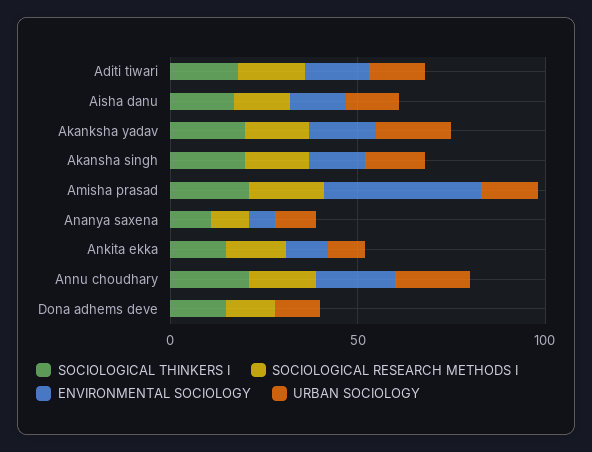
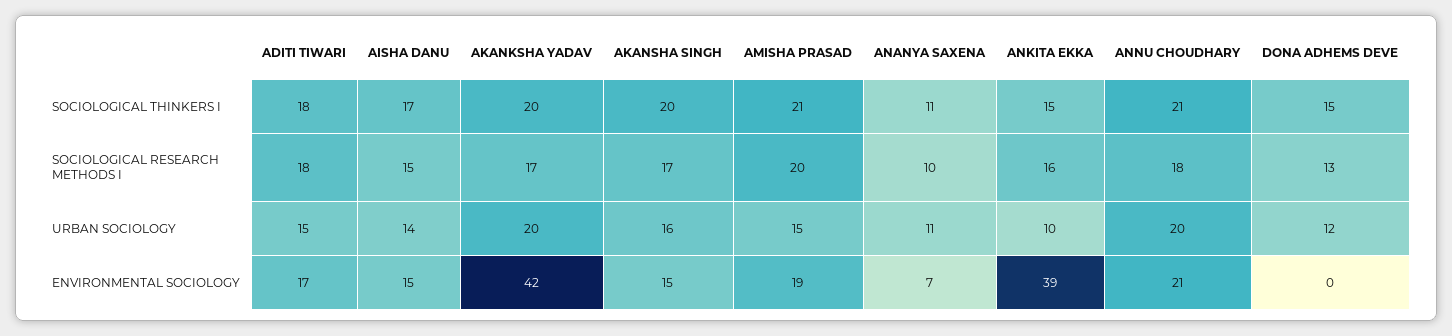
ENVIRONMENTAL SOCIOLOGY, Akanksha yadav: 20 -> 42
ENVIRONMENTAL SOCIOLOGY, Amisha prasad: 40 -> 19
ENVIRONMENTAL SOCIOLOGY, Ankita ekka: 10 -> 39

